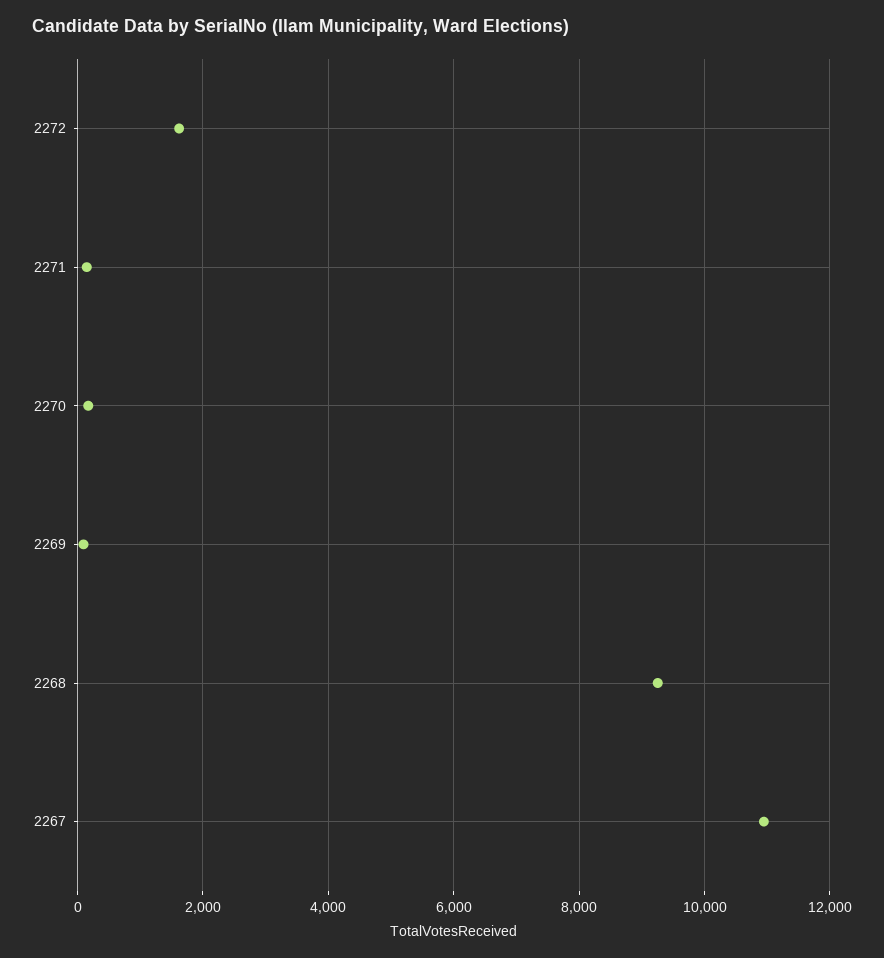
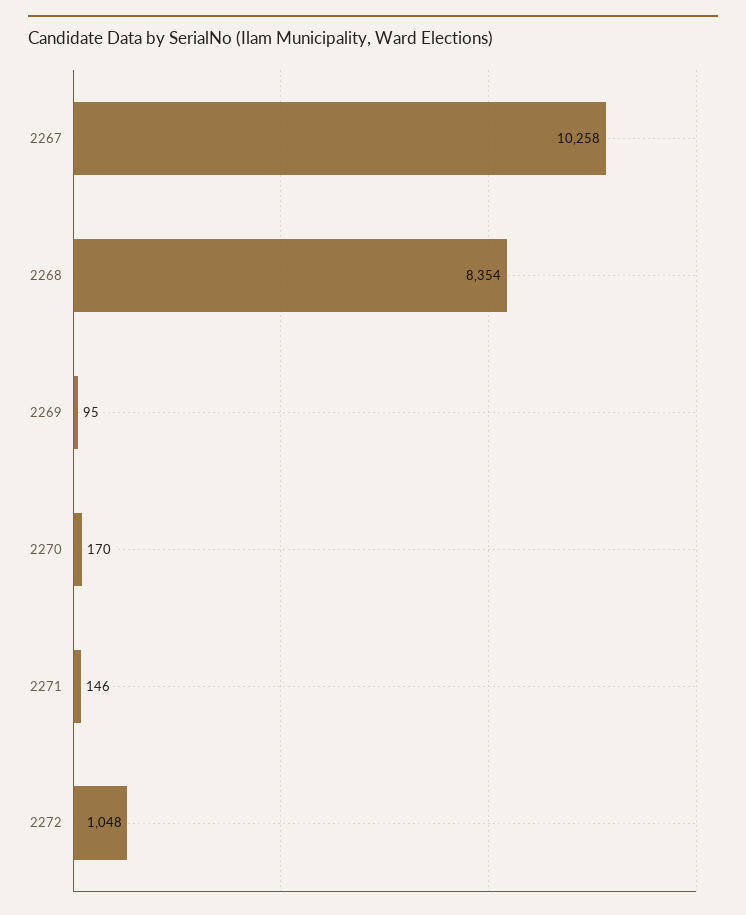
2272: 1600 -> 1048
2268: 9200 -> 8354
2267: 11000 -> 10258

